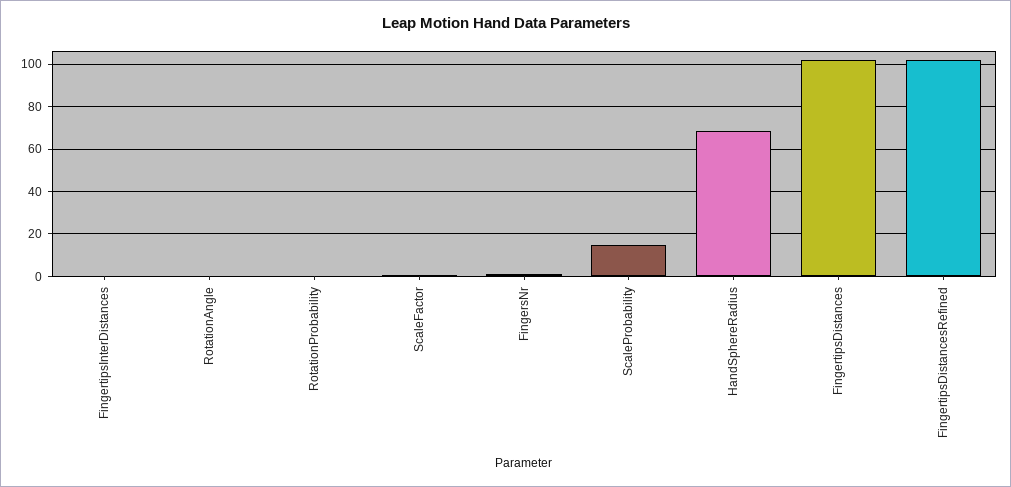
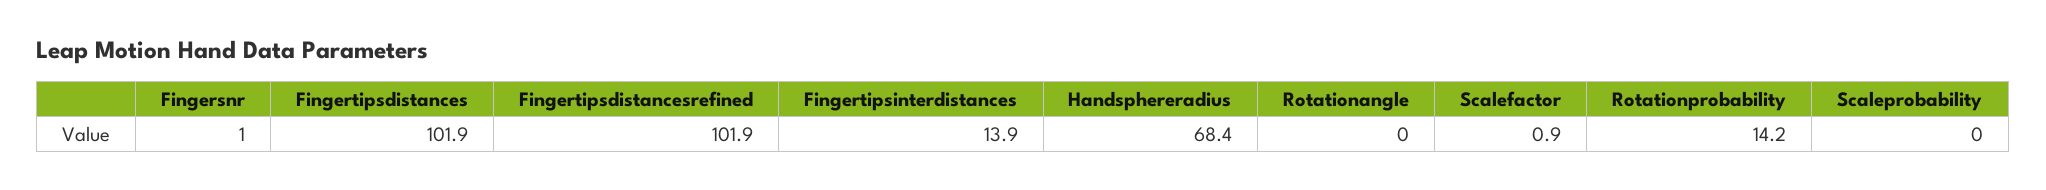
FingertipsInterDistances: 0 -> 13.9
RotationProbability: 0 -> 14.2
ScaleProbability: 15 -> 0

